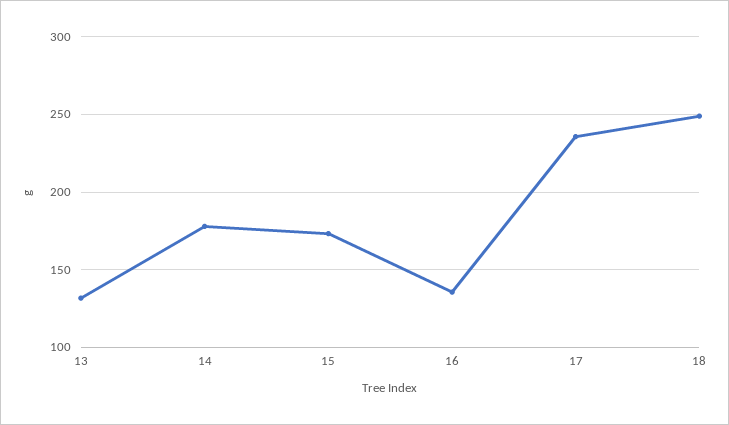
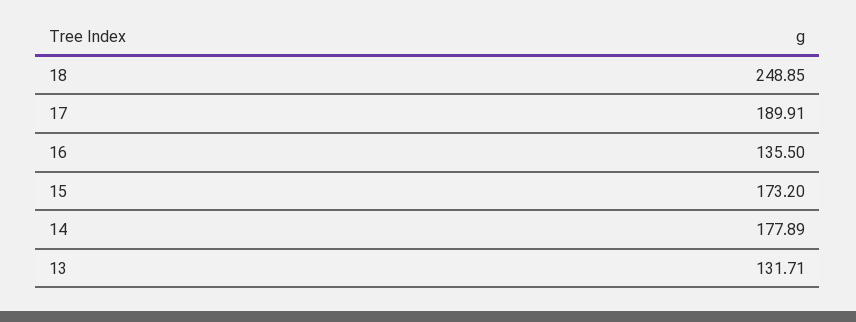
17: 235 -> 189.91

